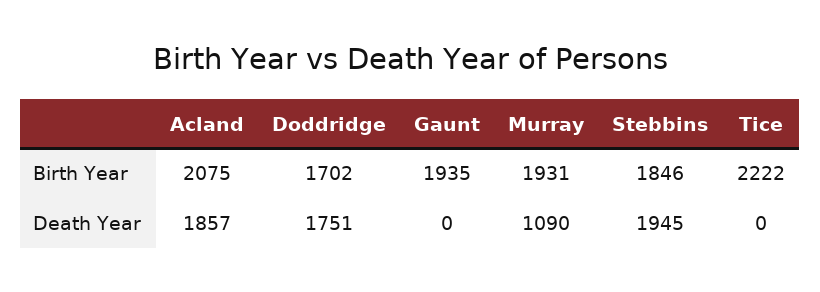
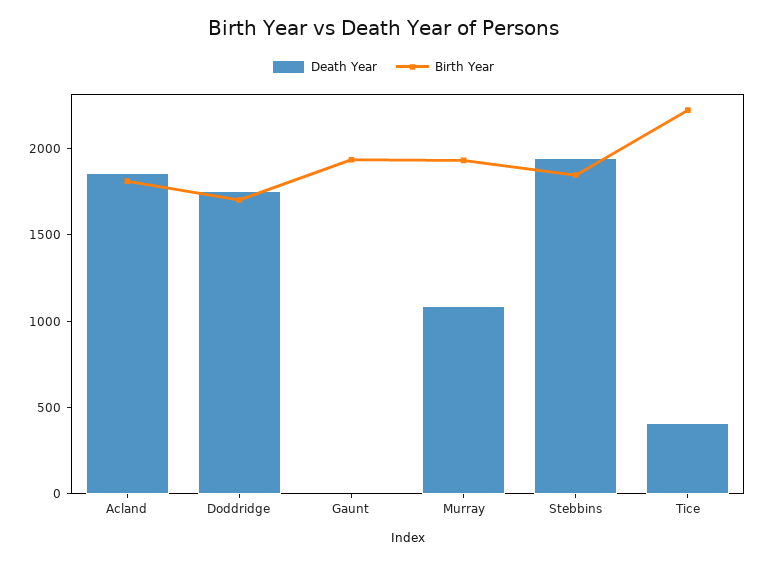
Birth Year, Acland: 2075 -> 1800
Death Year, Tice: 0 -> 400

